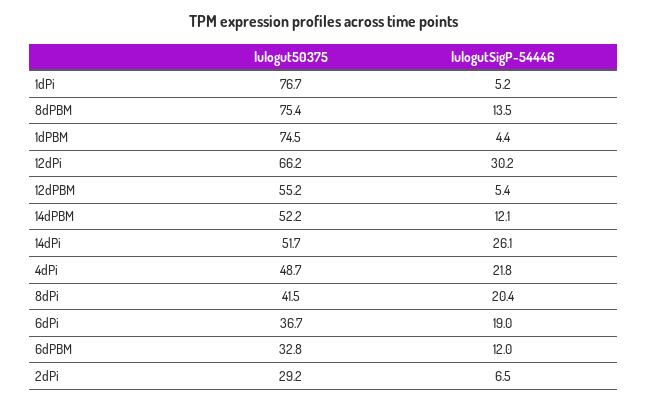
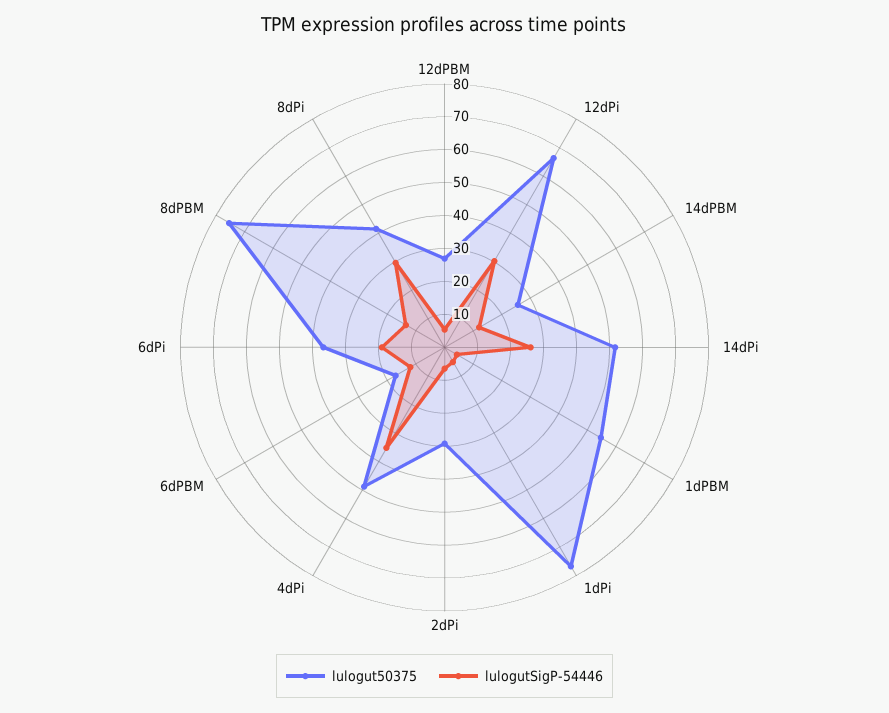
lulogut50375, 1dPBM: 74.5 -> 55
lulogut50375, 12dPBM: 55.2 -> 27.5
lulogut50375, 14dPBM: 52.2 -> 25
lulogutSigP-54446, 4dPi: 21.8 -> 35
lulogutSigP-54446, 8dPi: 20.4 -> 30
lulogut50375, 6dPBM: 32.8 -> 17.5

